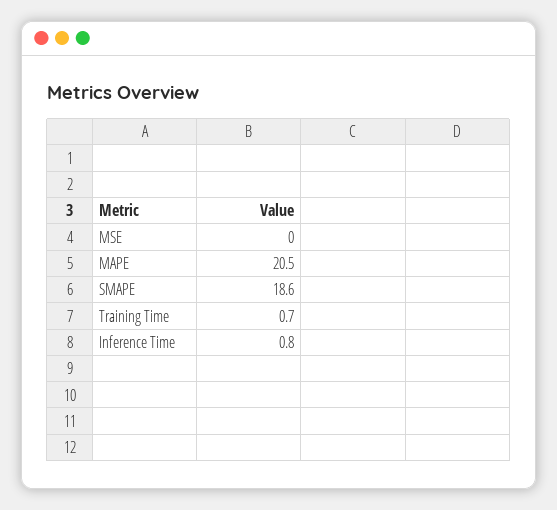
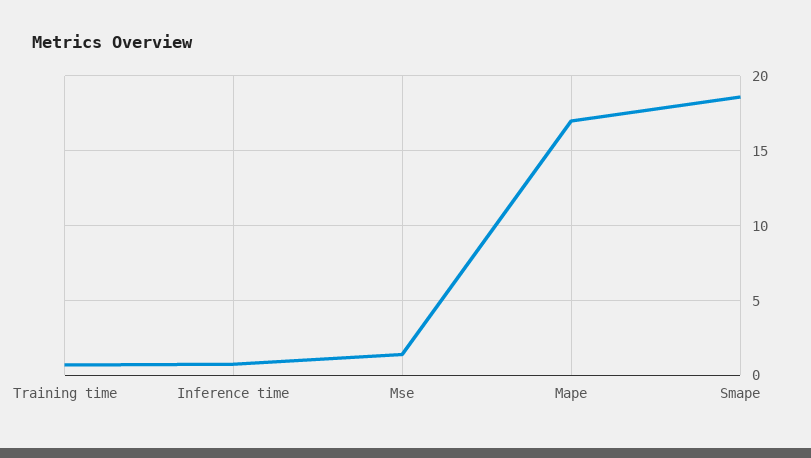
MSE: 0 -> 1.5
MAPE: 20.5 -> 17

